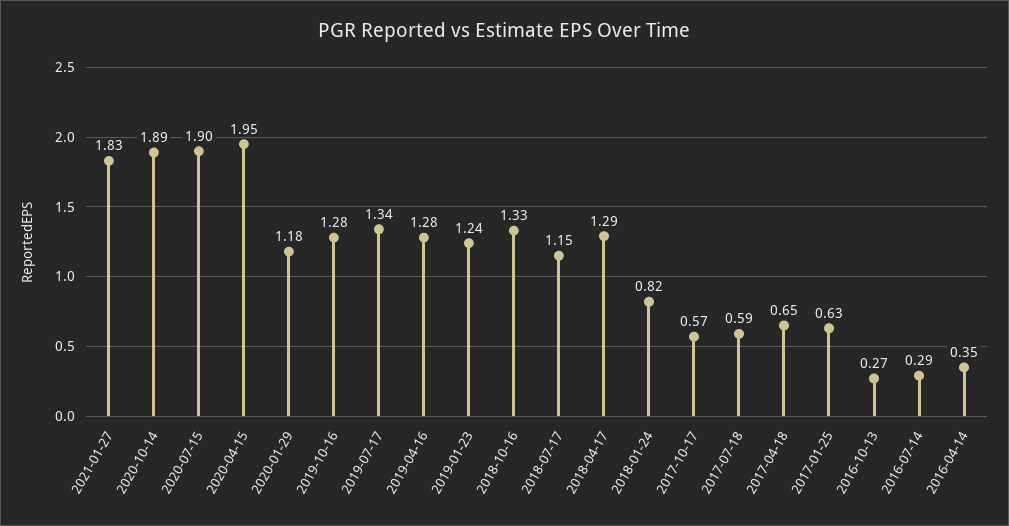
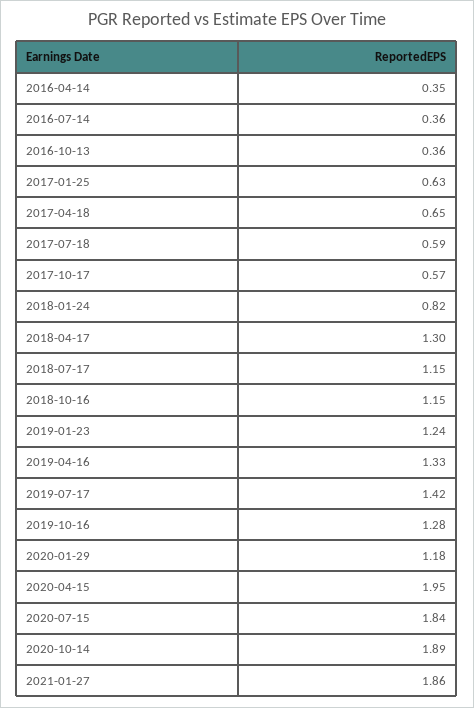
2021-01-27: 1.83 -> 1.86
2020-07-15: 1.9 -> 1.84
2019-07-17: 1.34 -> 1.42
2019-04-16: 1.28 -> 1.33
2018-10-16: 1.33 -> 1.15
2018-04-17: 1.29 -> 1.3
2016-10-13: 0.27 -> 0.36
2016-07-14: 0.29 -> 0.36

